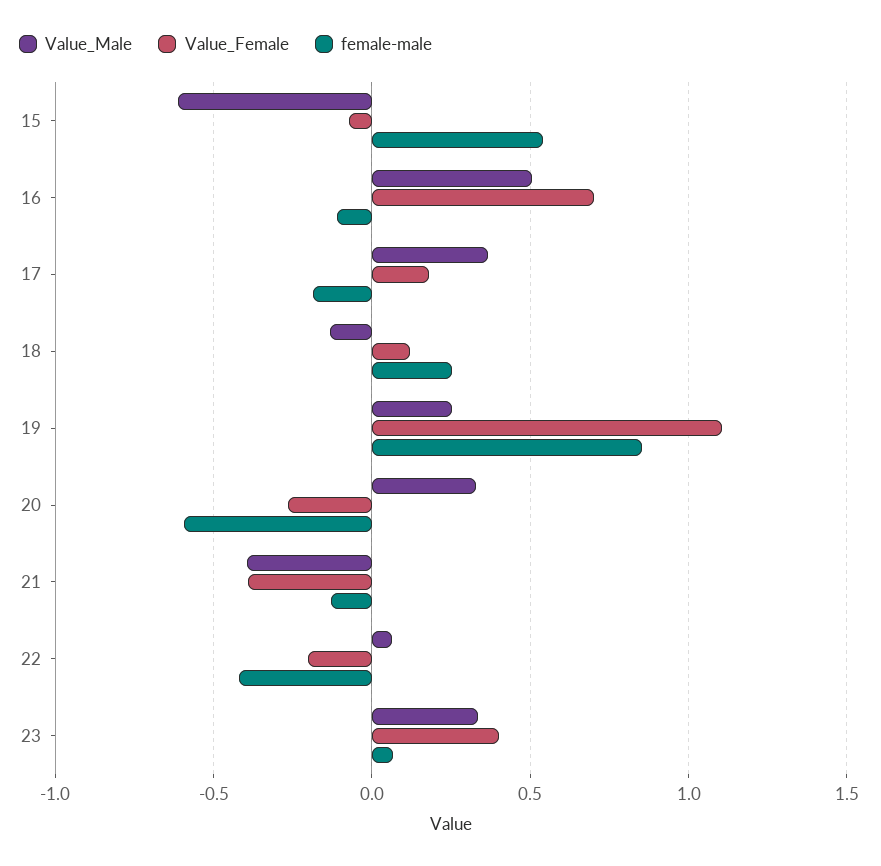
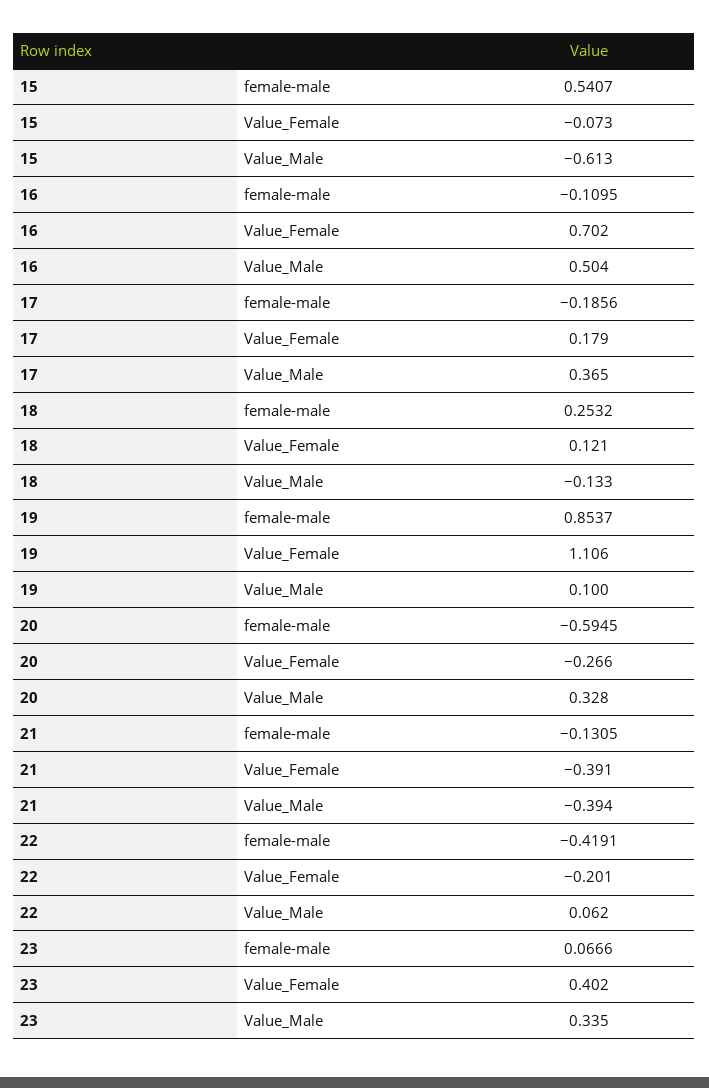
Value_Male, 19: 0.25 -> 0.1

